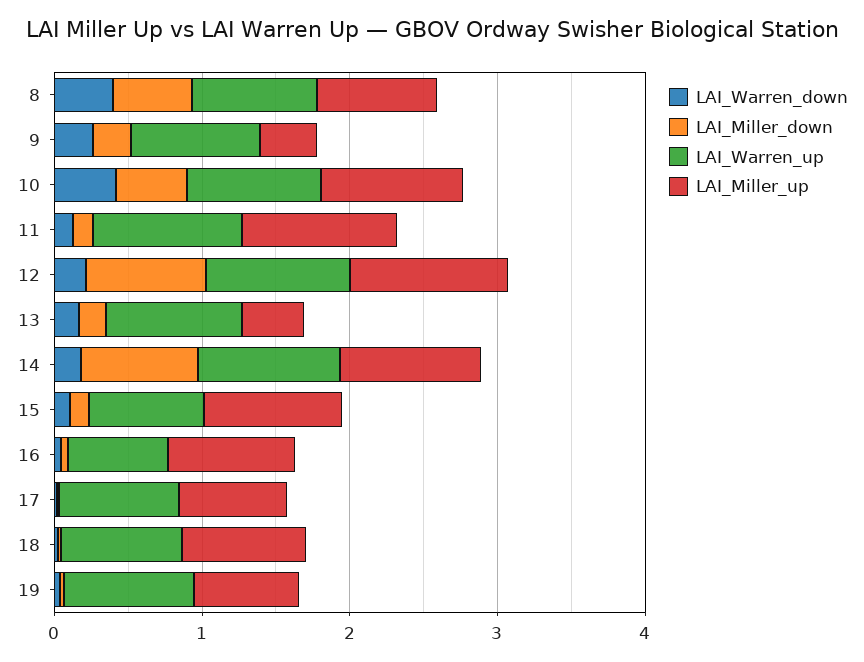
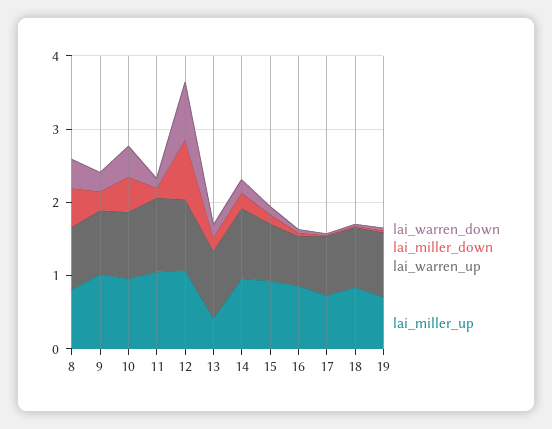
LAI_Miller_up, 9: 0.4 -> 1
LAI_Warren_down, 12: 0.2 -> 0.8
LAI_Miller_down, 14: 0.8 -> 0.2

